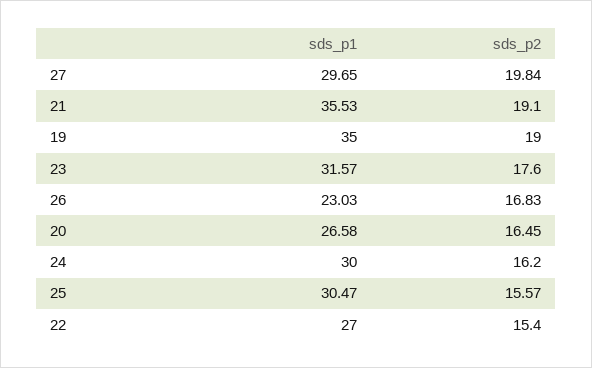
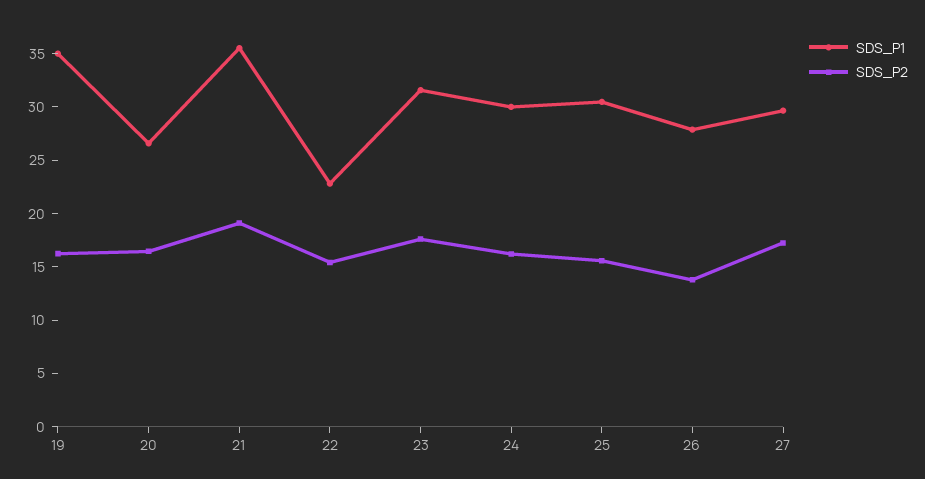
sds_p2, 27: 19.84 -> 17
sds_p2, 19: 19 -> 16
sds_p1, 26: 23.03 -> 28
sds_p2, 26: 16.83 -> 14
sds_p1, 22: 27 -> 23

